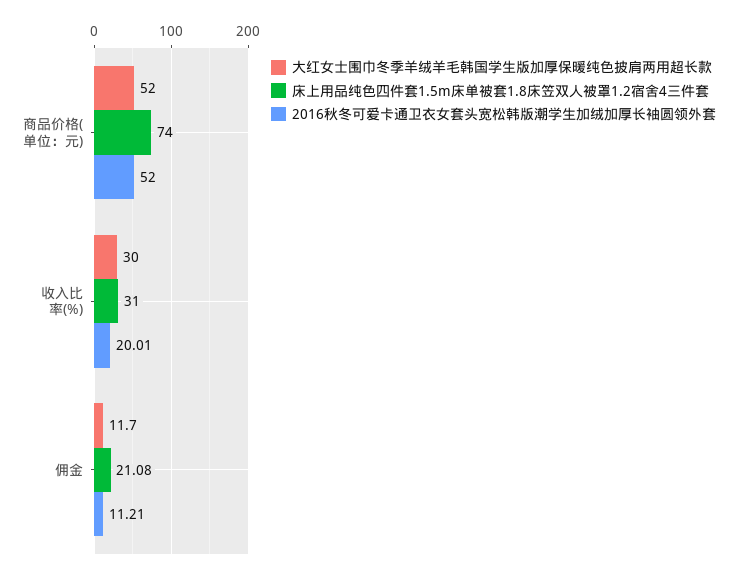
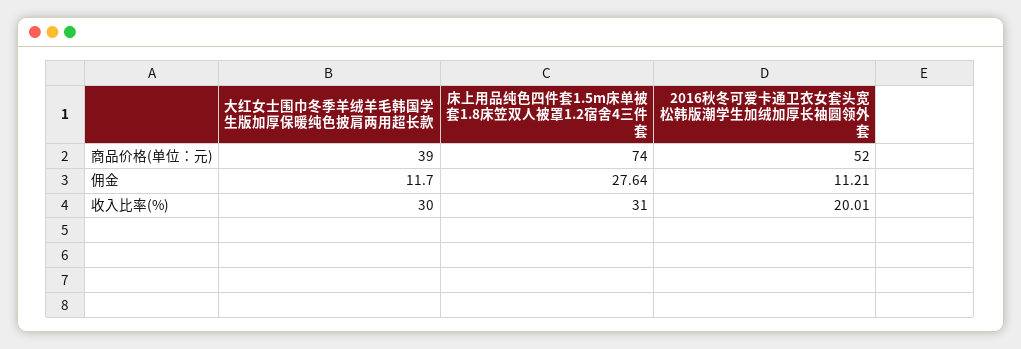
大红女士围巾冬季羊绒羊毛韩国学生版加厚保暖纯色披肩两用超长款, 商品价格(单位：元): 52 -> 39
床上用品纯色四件套1.5m床单被套1.8床笠双人被罩1.2宿舍4三件套, 佣金: 21.08 -> 27.64

